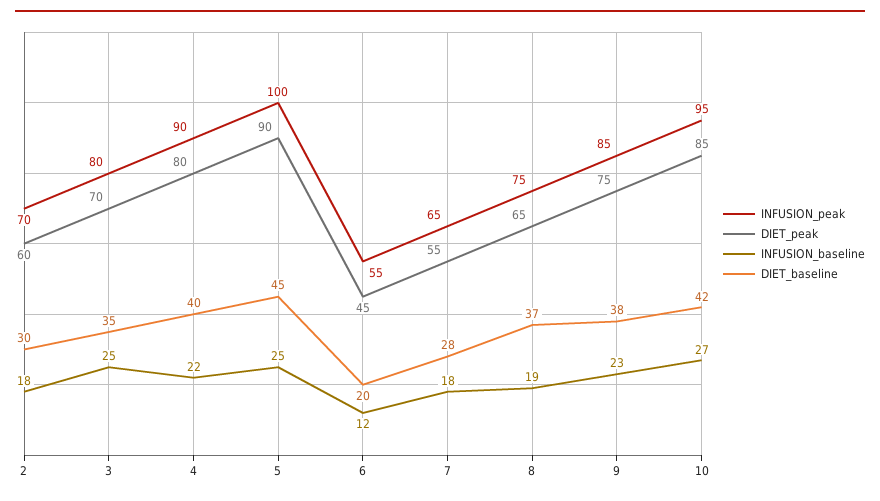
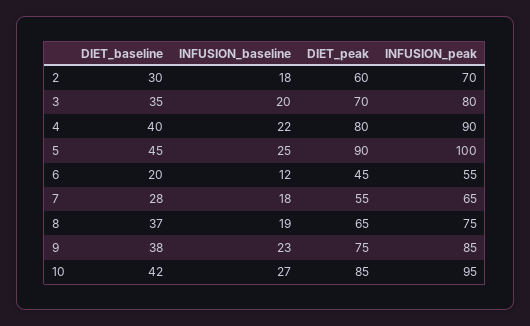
INFUSION_baseline, 3: 25 -> 20

